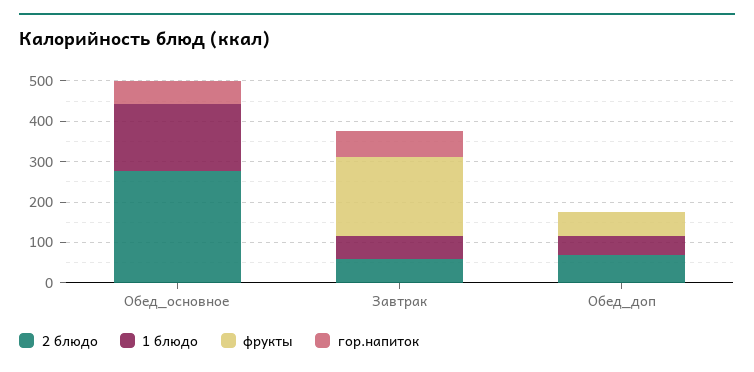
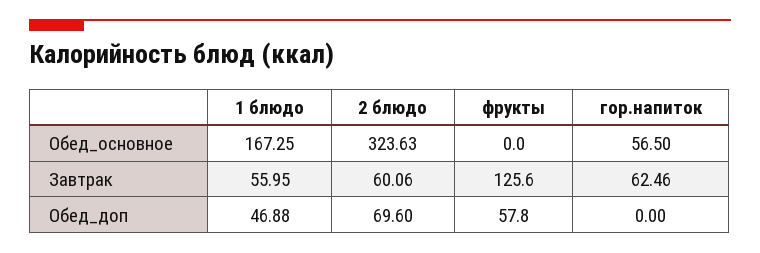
2 блюдо, Обед_основное: 280 -> 323.63
фрукты, Завтрак: 200 -> 125.6

